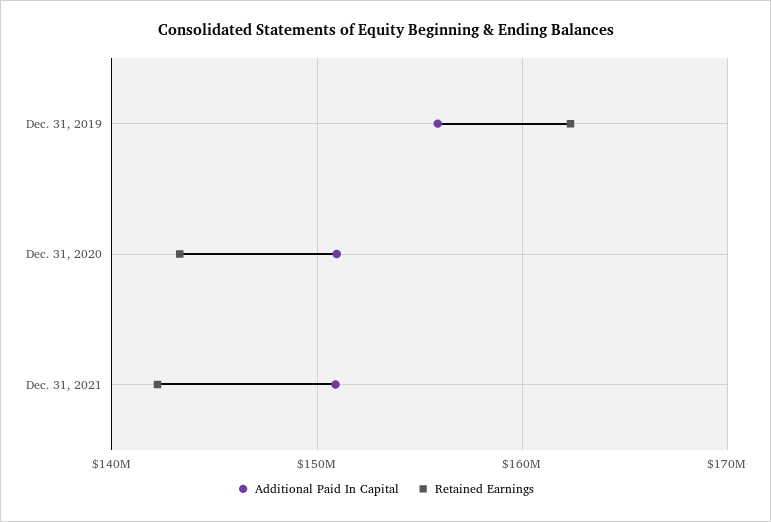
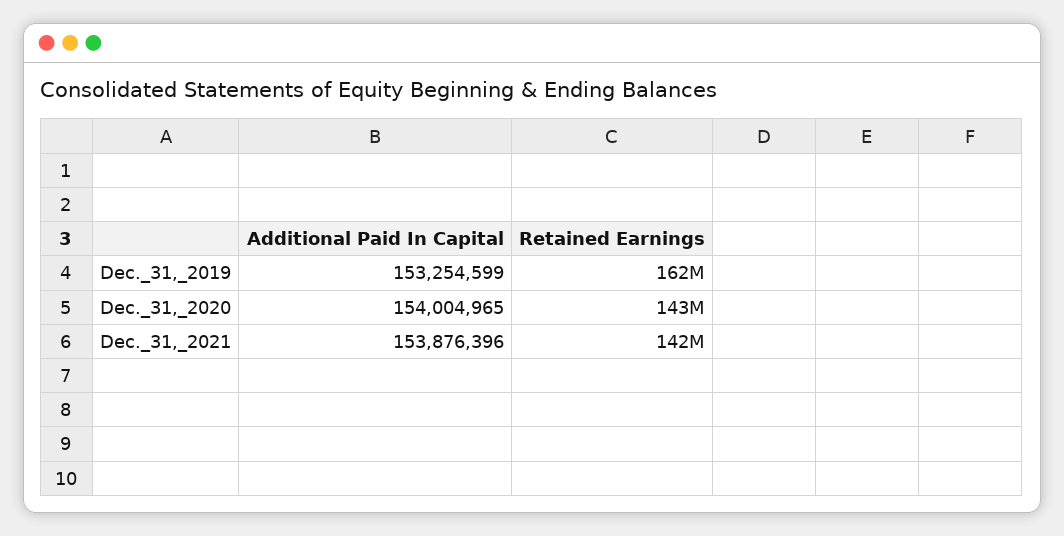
Additional Paid In Capital, Dec. 31, 2019: 156000000 -> 153254599
Additional Paid In Capital, Dec. 31, 2020: 151000000 -> 154004965
Additional Paid In Capital, Dec. 31, 2021: 151000000 -> 153876396

